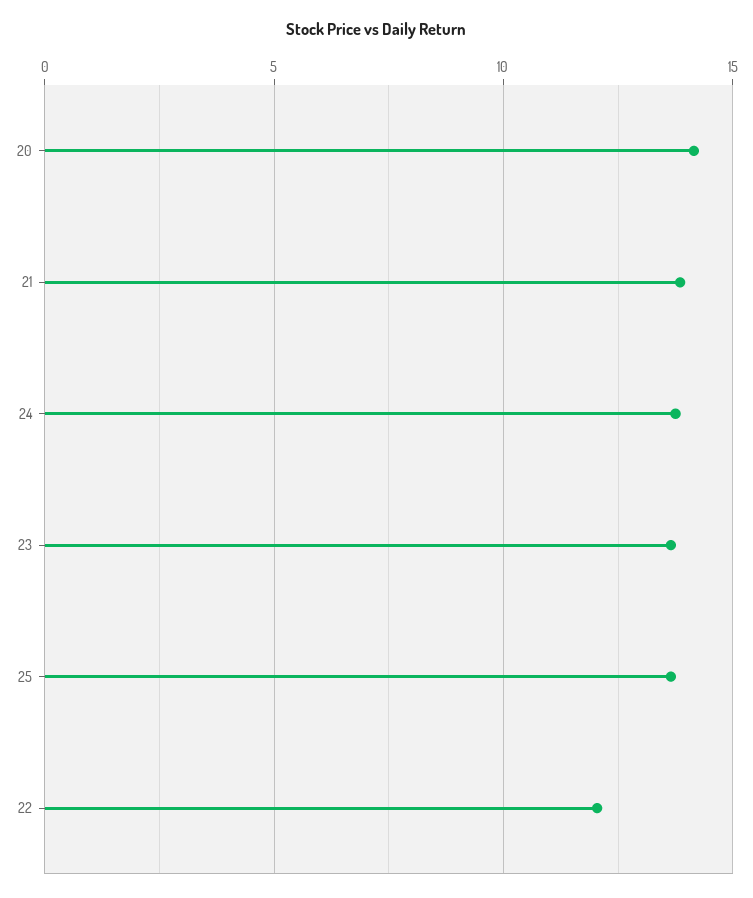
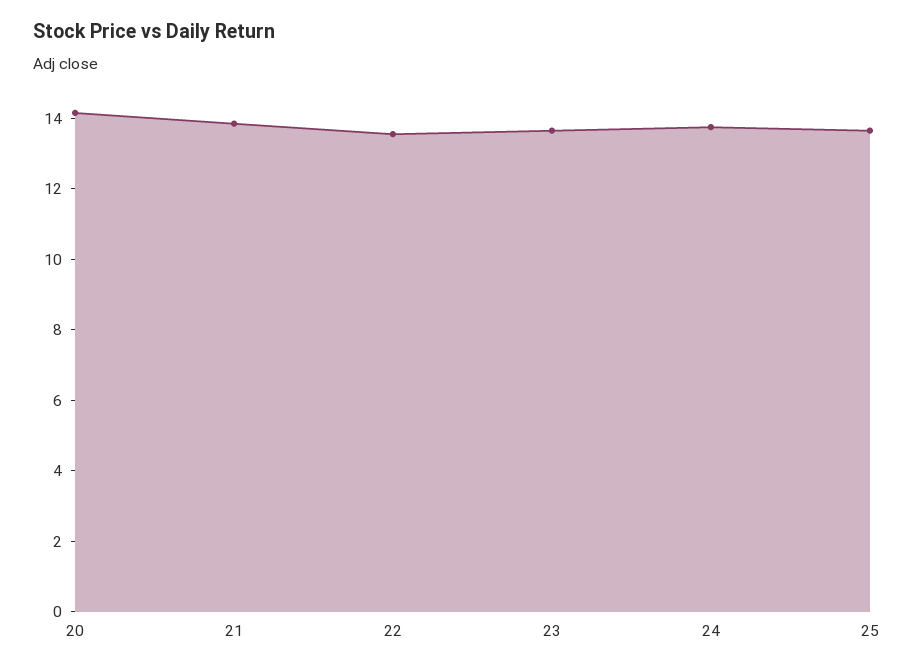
22: 12 -> 13.5

